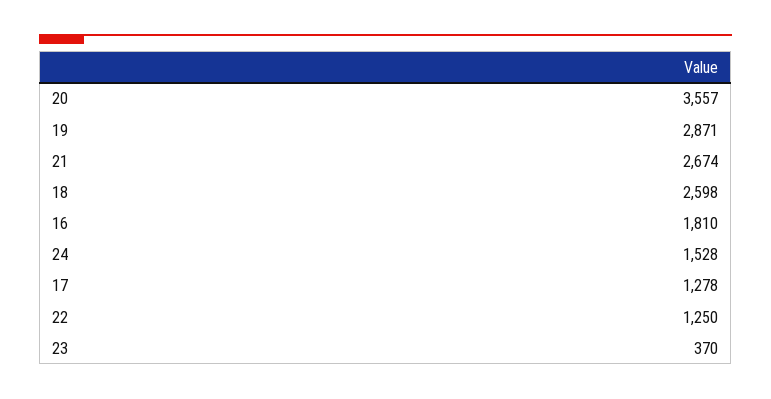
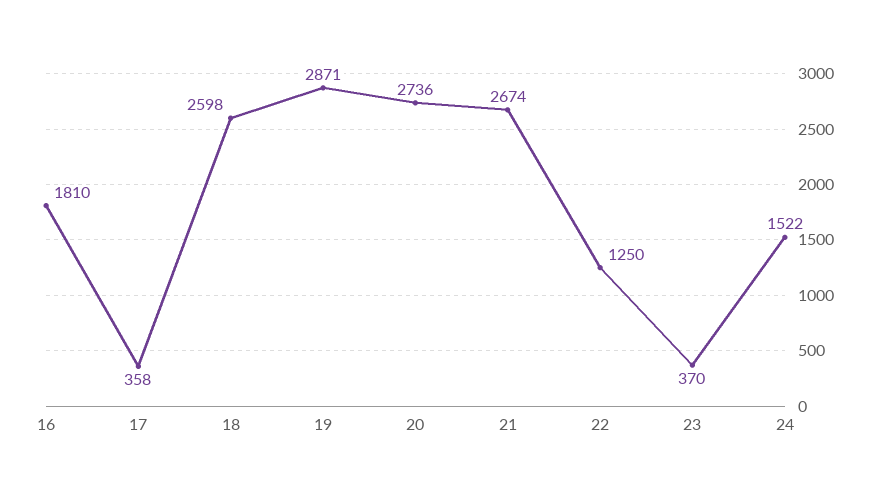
20: 3557 -> 2736
24: 1528 -> 1522
17: 1278 -> 358

